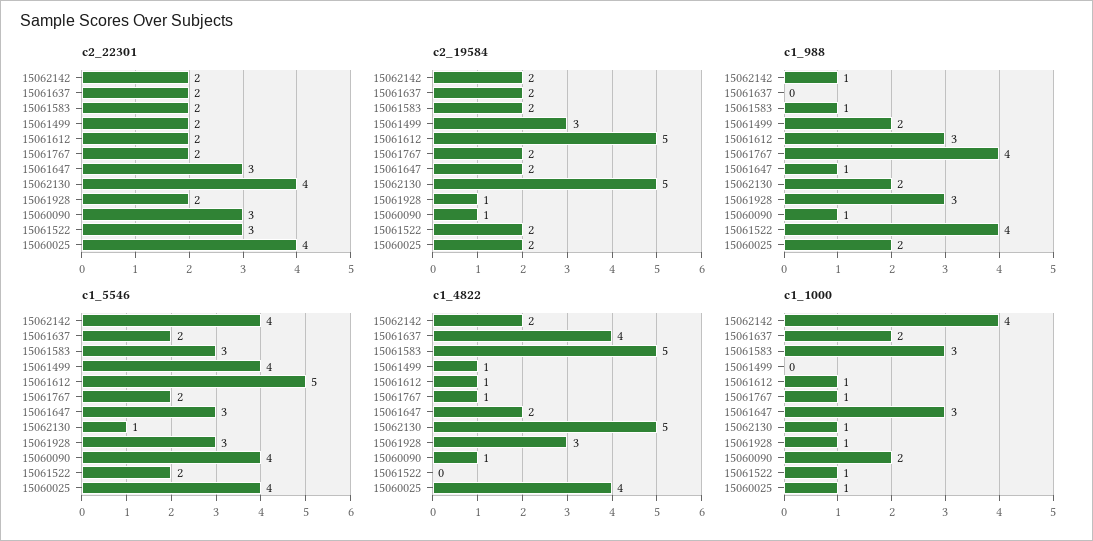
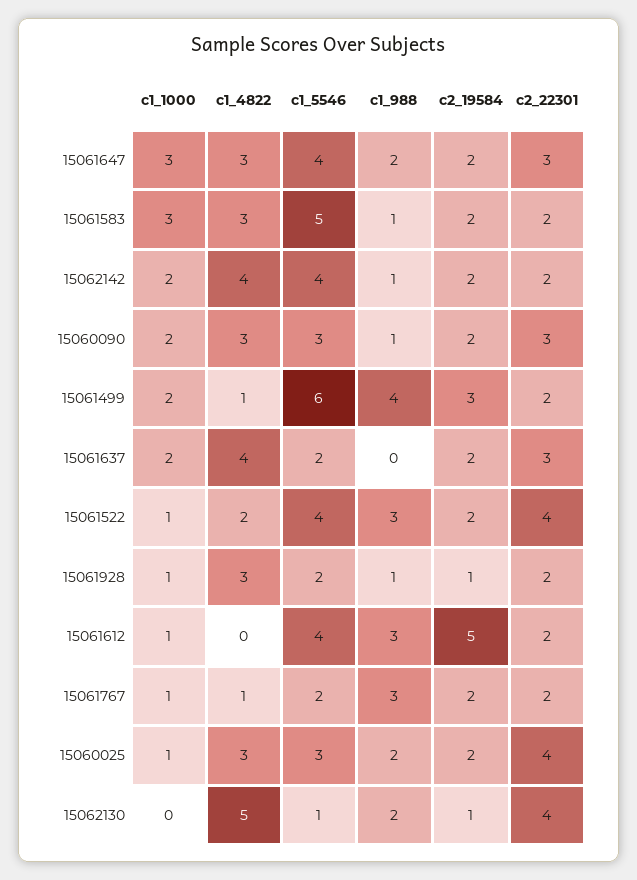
c2_22301, 15061637: 2 -> 3
c2_22301, 15061522: 3 -> 4
c2_19584, 15062130: 5 -> 1
c2_19584, 15060090: 1 -> 2
c1_988, 15061499: 2 -> 4
c1_988, 15061767: 4 -> 3
c1_988, 15061647: 1 -> 2
c1_988, 15061928: 3 -> 1
c1_988, 15061522: 4 -> 3
c1_5546, 15061583: 3 -> 5
c1_5546, 15061499: 4 -> 6
c1_5546, 15061612: 5 -> 4
c1_5546, 15061647: 3 -> 4
c1_5546, 15061928: 3 -> 2
c1_5546, 15060090: 4 -> 3
c1_5546, 15061522: 2 -> 4
c1_5546, 15060025: 4 -> 3
c1_4822, 15062142: 2 -> 4
c1_4822, 15061583: 5 -> 3
c1_4822, 15061612: 1 -> 0
c1_4822, 15061647: 2 -> 3
c1_4822, 15060090: 1 -> 3
c1_4822, 15061522: 0 -> 2
c1_4822, 15060025: 4 -> 3
c1_1000, 15062142: 4 -> 2
c1_1000, 15061499: 0 -> 2
c1_1000, 15062130: 1 -> 0

